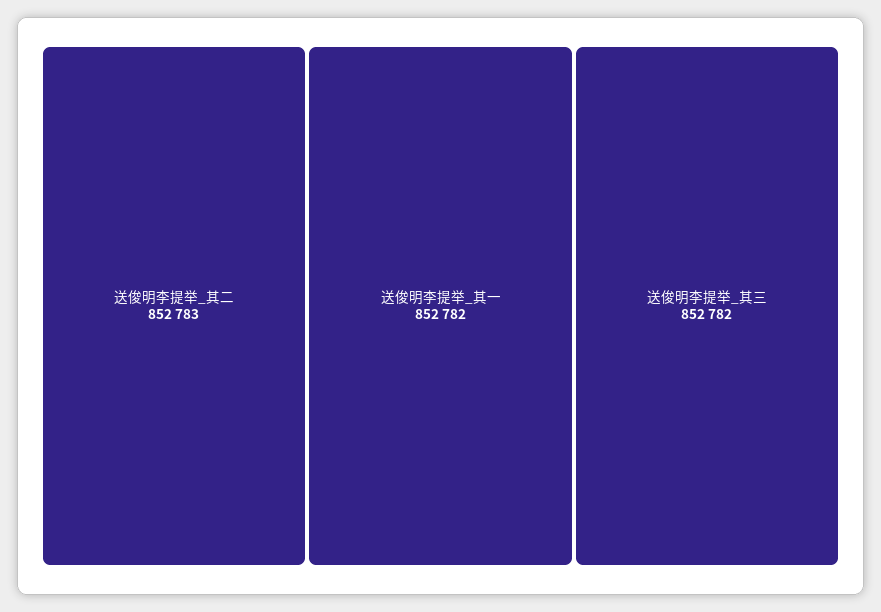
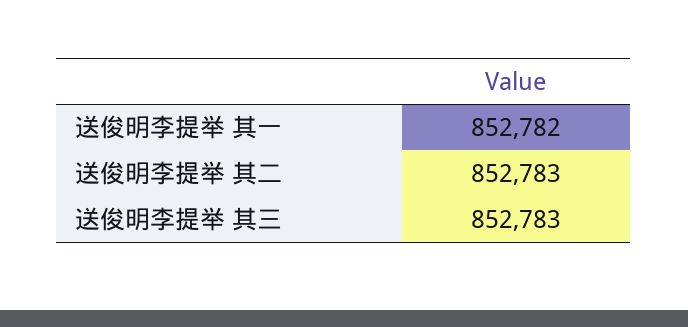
送俊明李提举_其三: 852782 -> 852783

